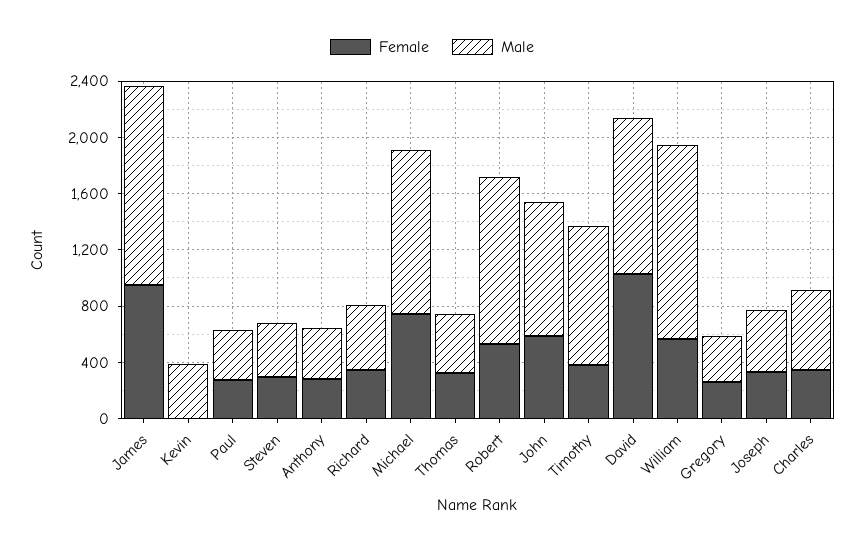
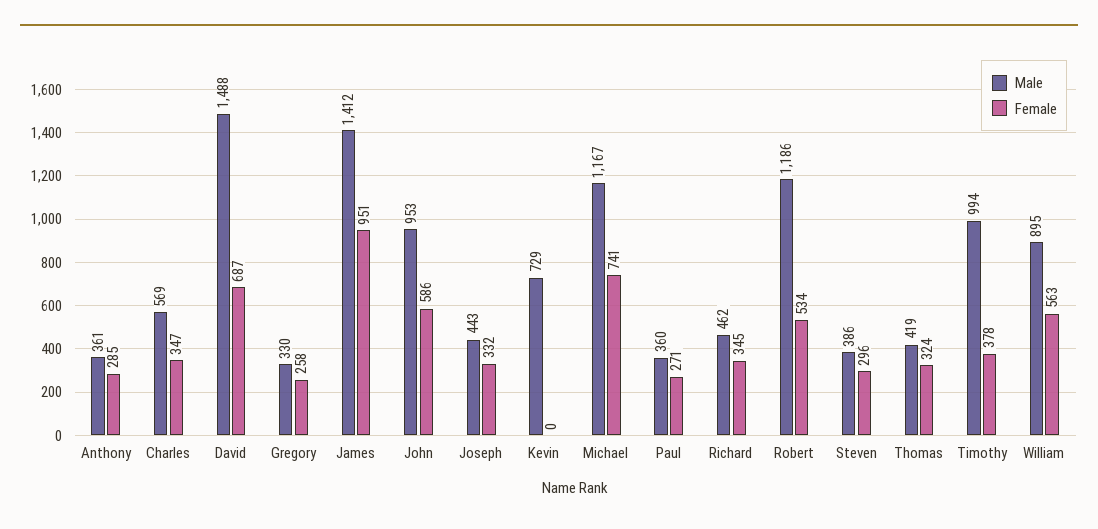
Male, Kevin: 400 -> 729
Female, David: 1000 -> 687
Male, David: 1100 -> 1488
Male, William: 1400 -> 895

